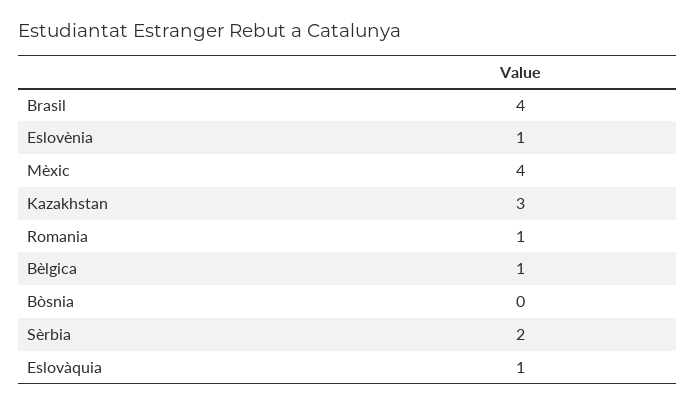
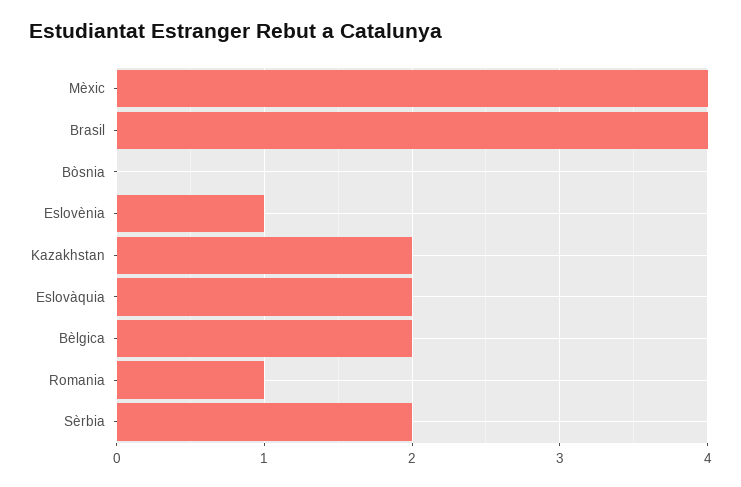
Kazakhstan: 3 -> 2
Bèlgica: 1 -> 2
Eslovàquia: 1 -> 2

